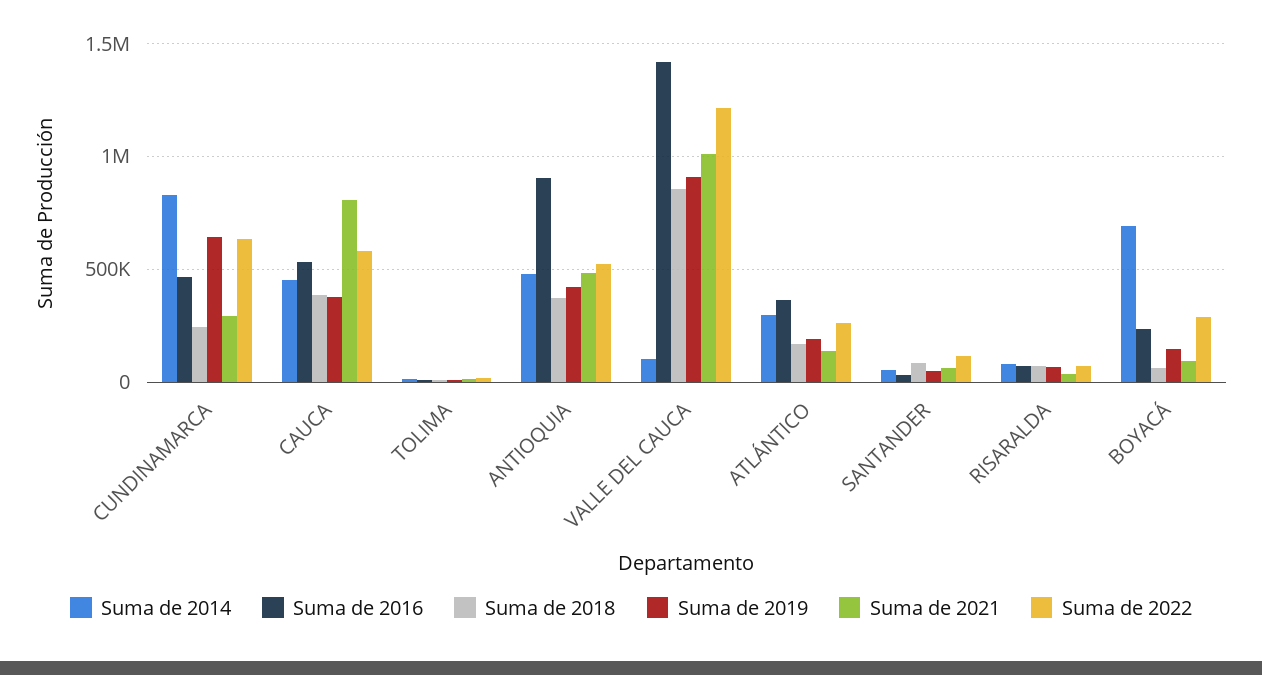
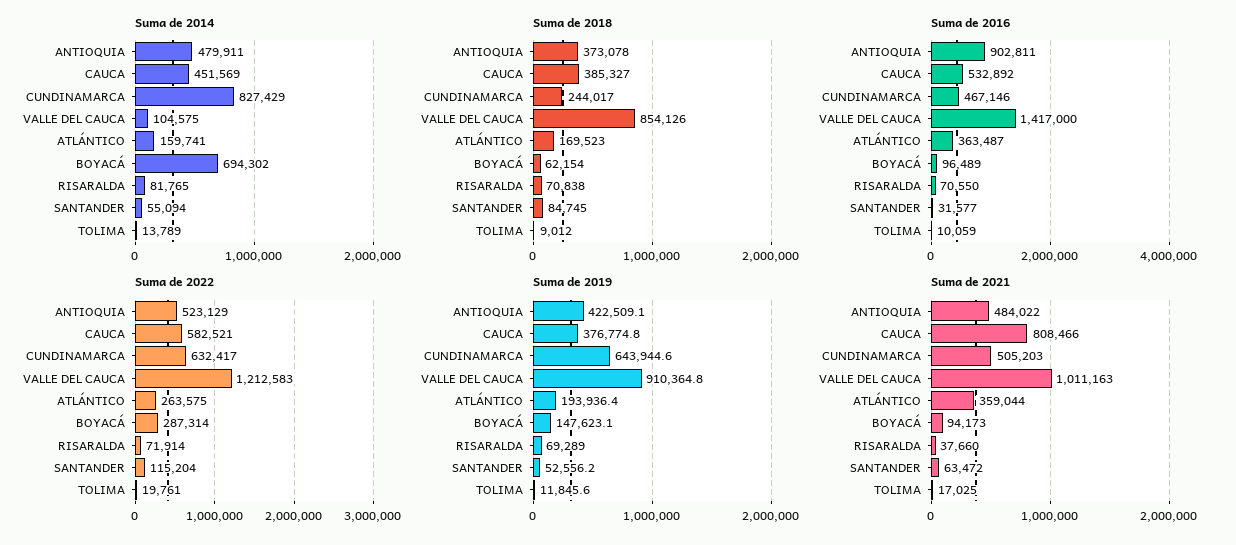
Suma de 2021, CUNDINAMARCA: 300000 -> 505203
Suma de 2014, ATLÁNTICO: 300000 -> 159741
Suma de 2021, ATLÁNTICO: 150000 -> 359044
Suma de 2016, BOYACÁ: 250000 -> 96489

